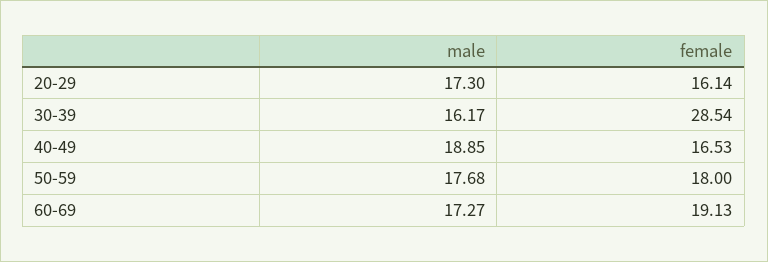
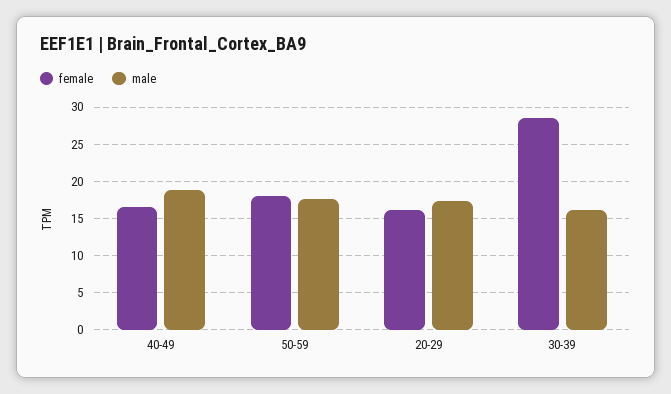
male, 60-69: 17.27 -> none
female, 60-69: 19.13 -> none

